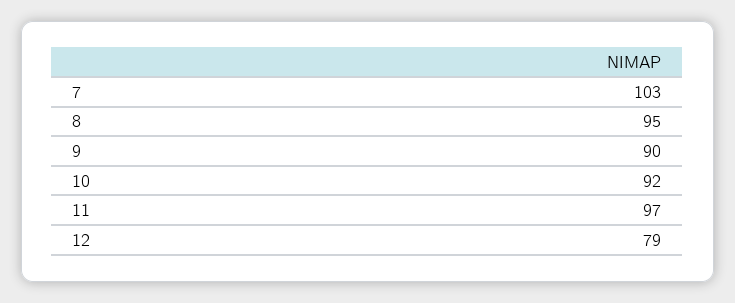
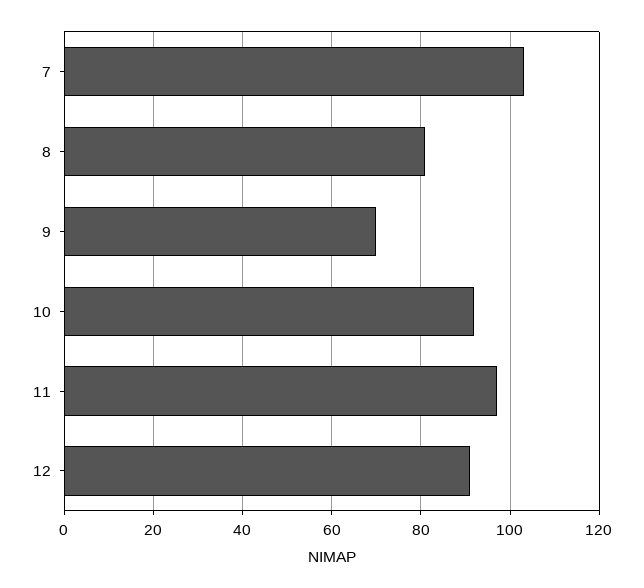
8: 95 -> 80
9: 90 -> 70
12: 79 -> 90

